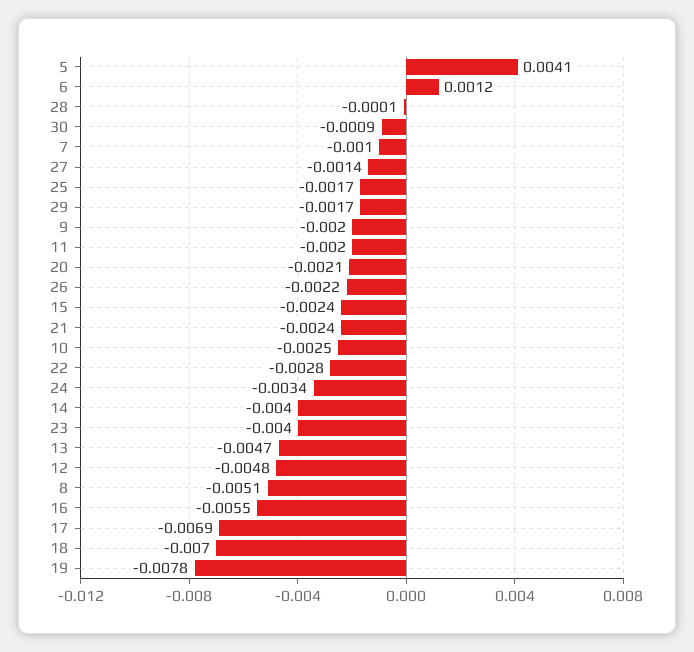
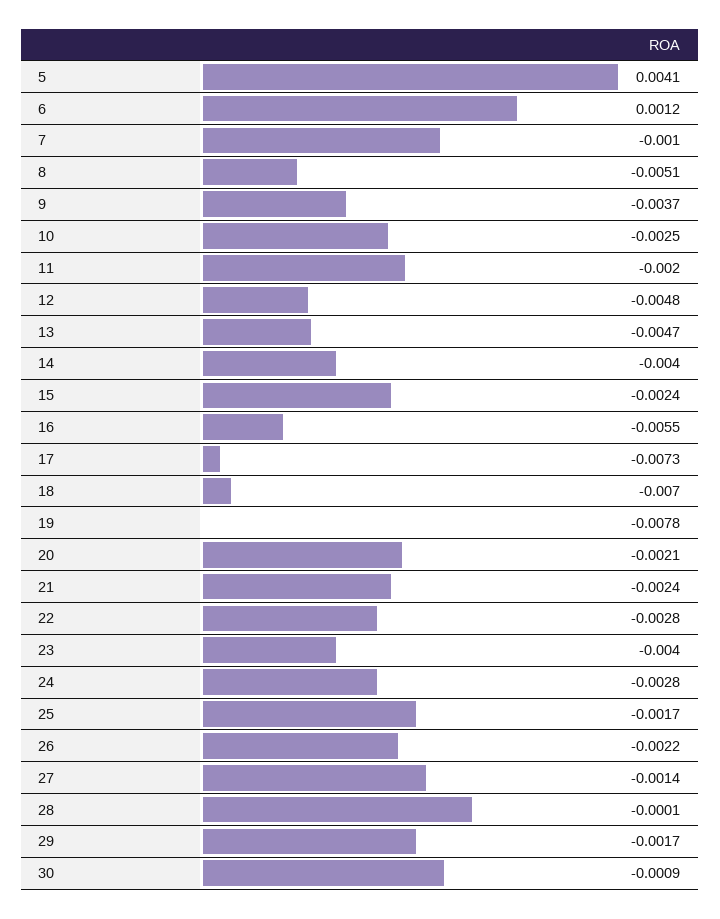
9: -0.002 -> -0.0037
24: -0.0034 -> -0.0028
17: -0.0069 -> -0.0073

